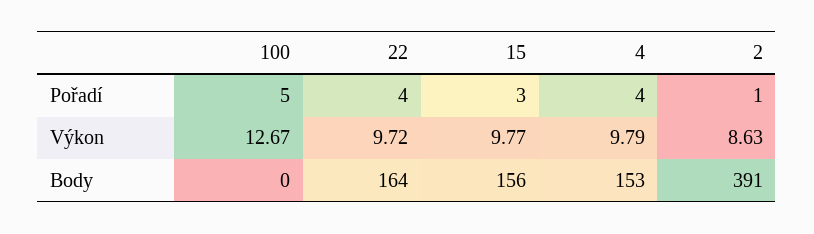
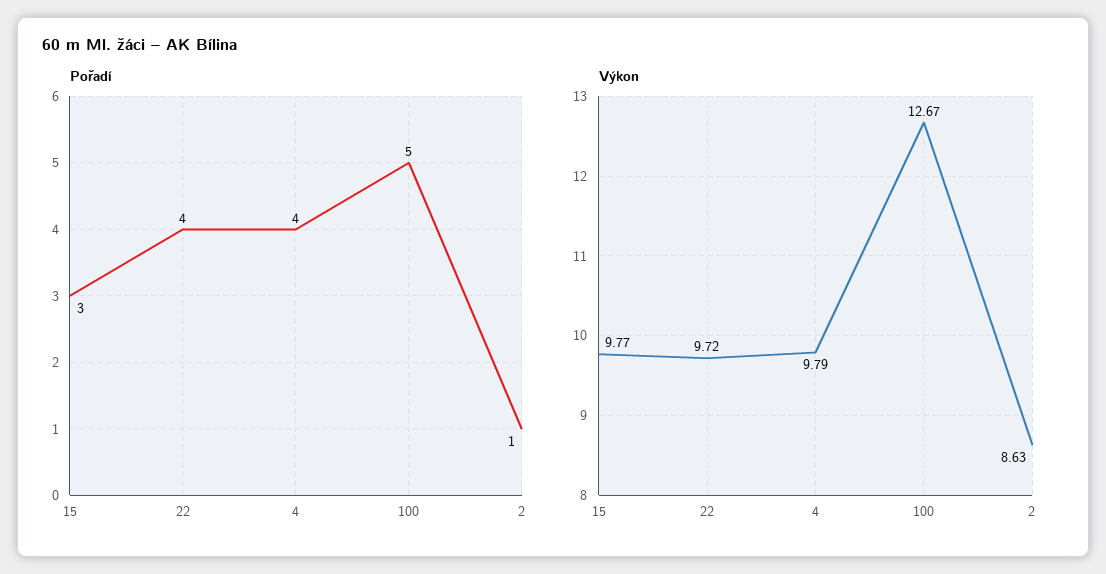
Body, 100: 0 -> none
Body, 22: 164 -> none
Body, 15: 156 -> none
Body, 4: 153 -> none
Body, 2: 391 -> none

